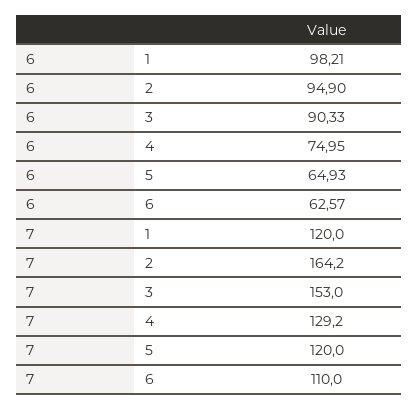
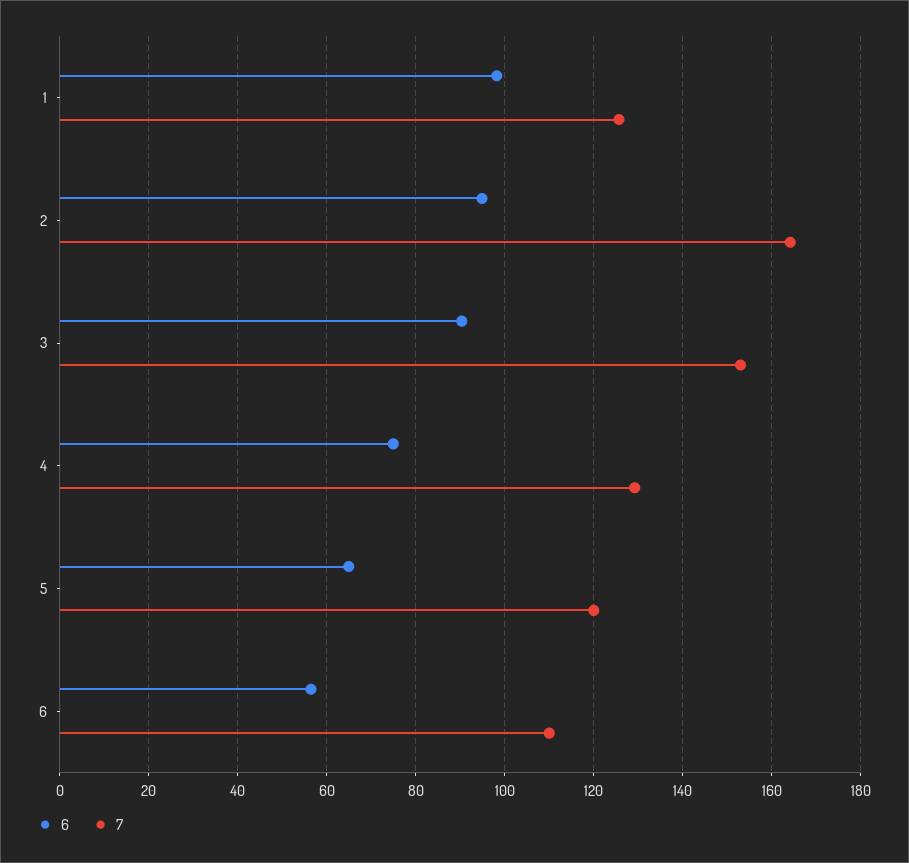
6, 6: 62.57 -> 56
7, 1: 120 -> 126

